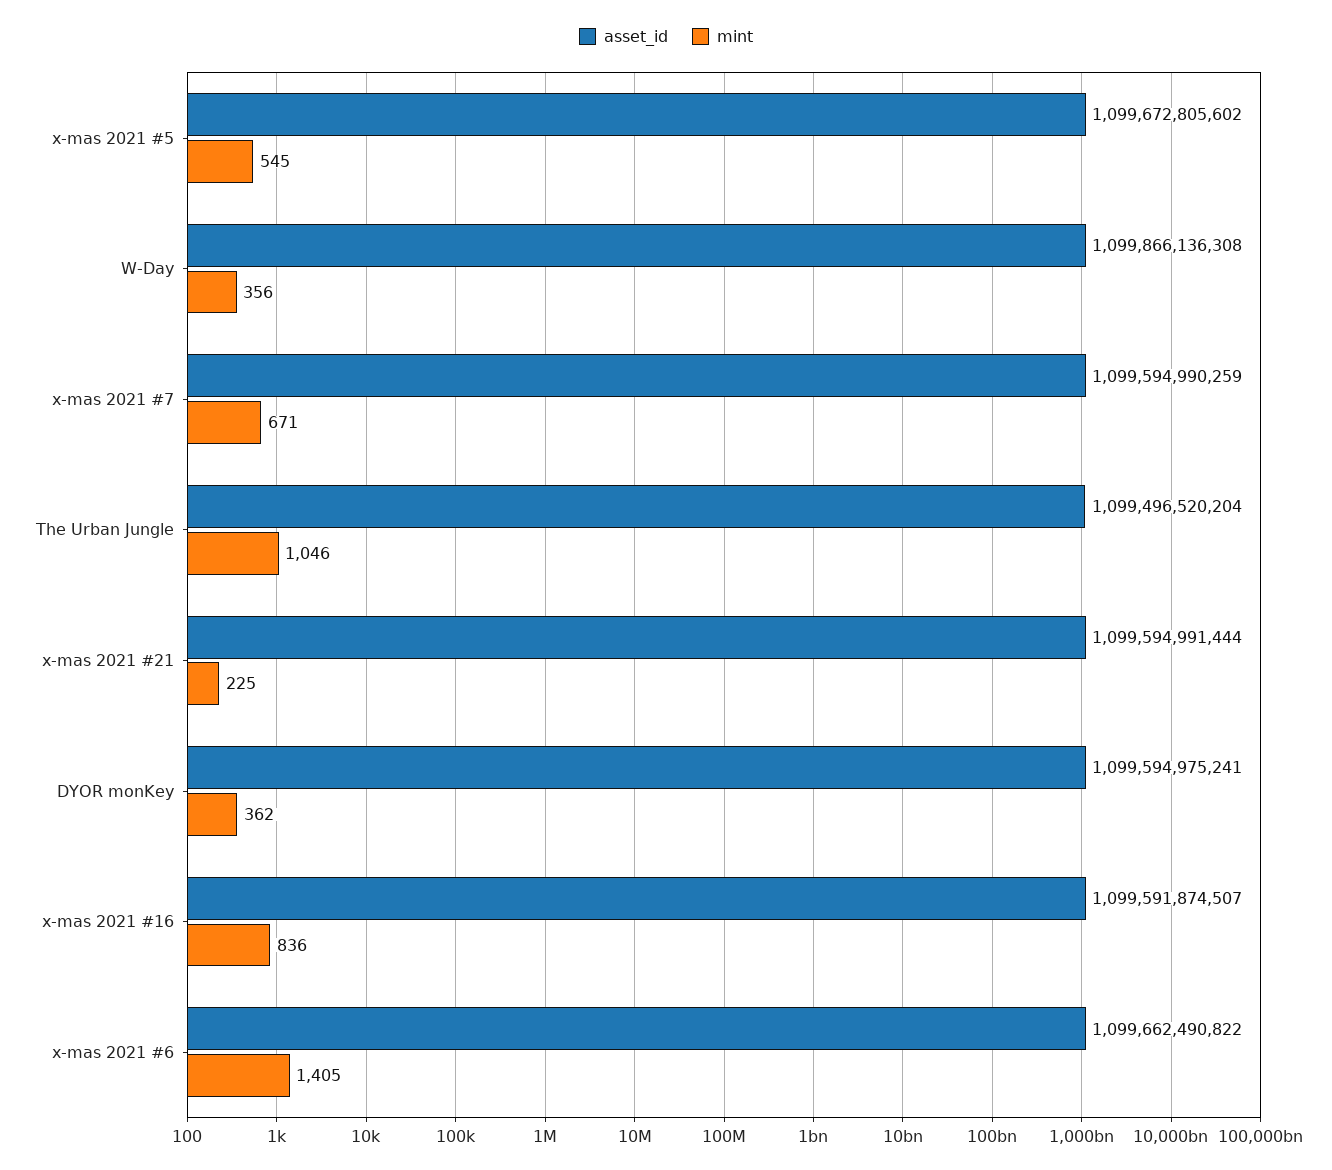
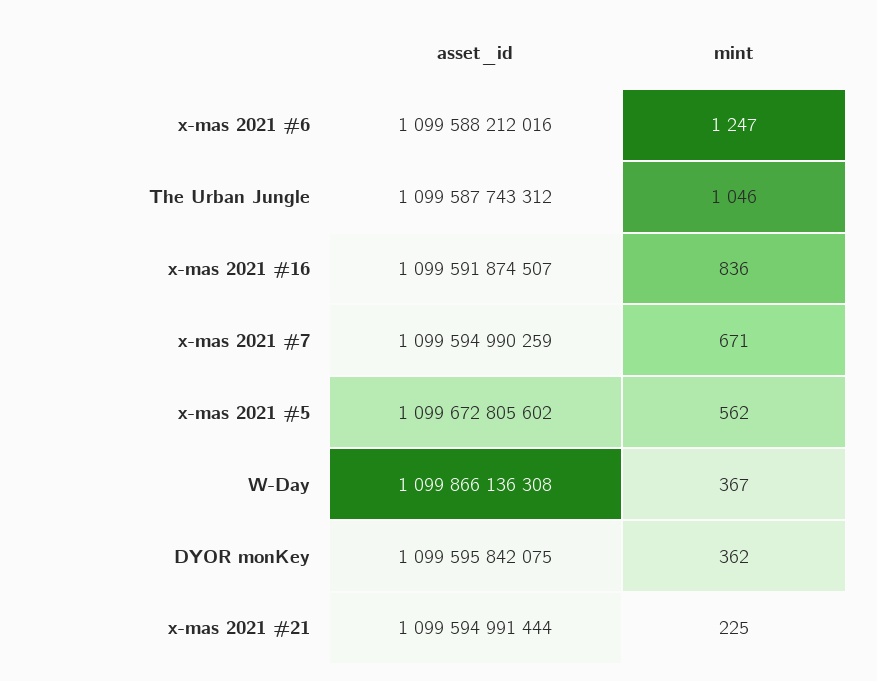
mint, x-mas 2021 #5: 545 -> 562
mint, W-Day: 356 -> 367
asset_id, The Urban Jungle: 1099496520204 -> 1099587743312
asset_id, DYOR monKey: 1099594975241 -> 1099595842075
asset_id, x-mas 2021 #6: 1099662490822 -> 1099588212016
mint, x-mas 2021 #6: 1405 -> 1247

